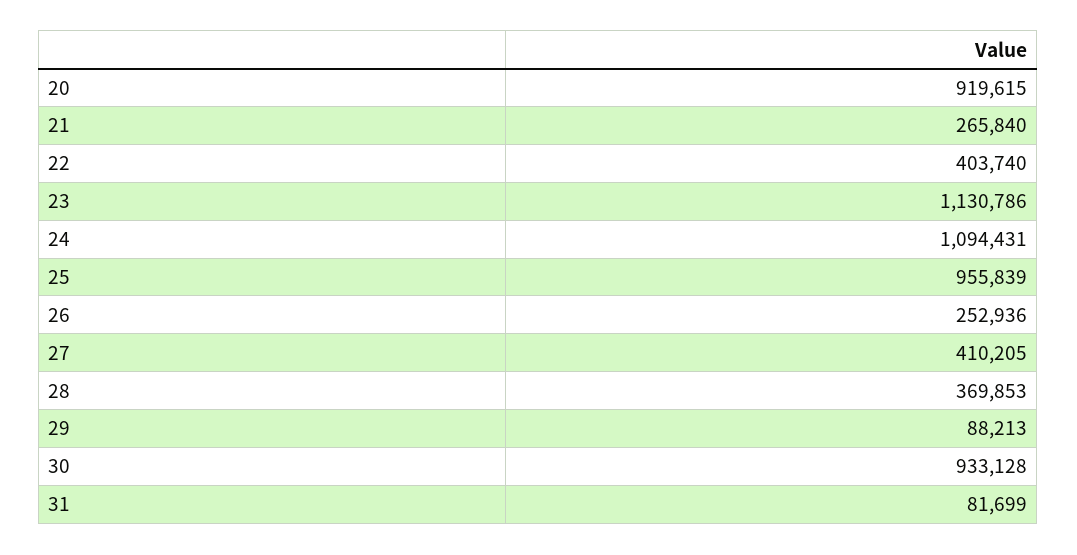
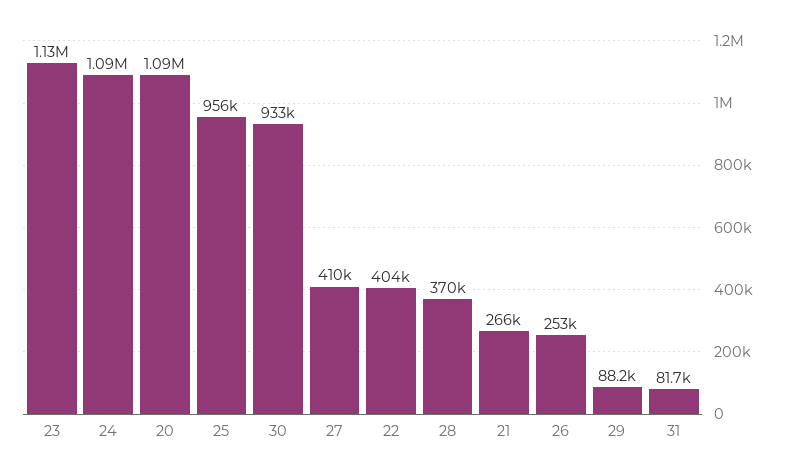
20: 919615 -> 1090000

